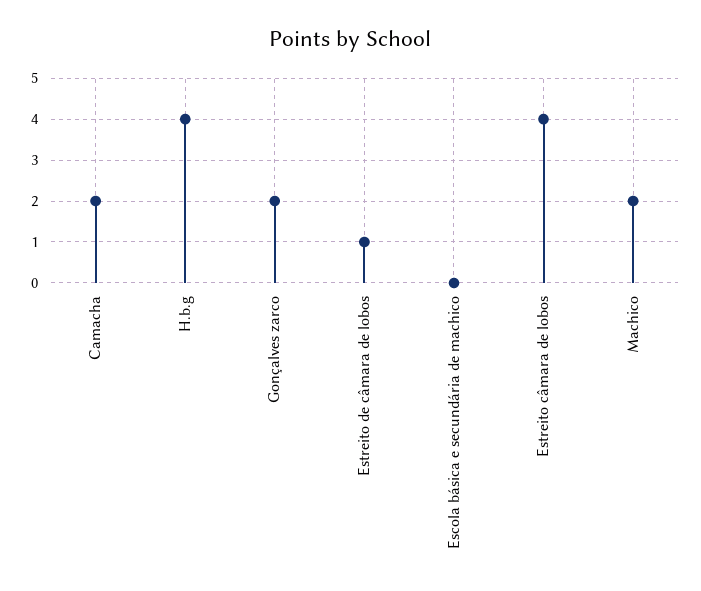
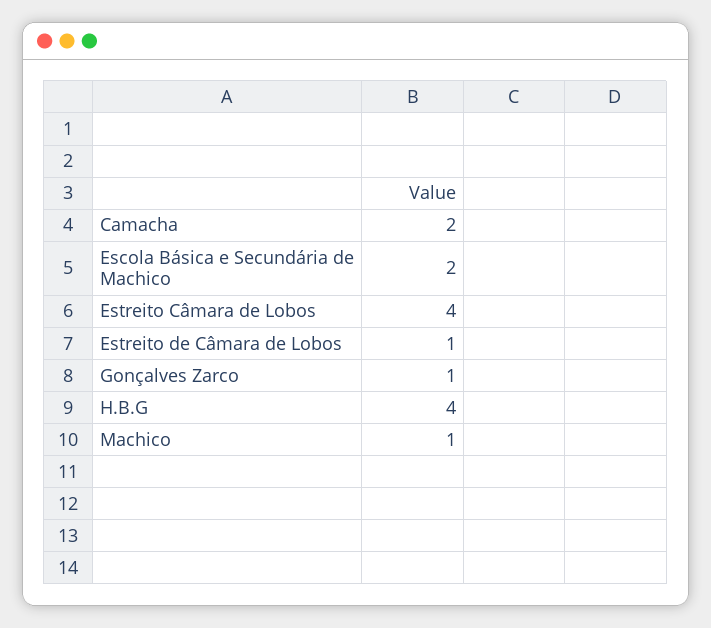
Gonçalves zarco: 2 -> 1
Escola básica e secundária de machico: 0 -> 2
Machico: 2 -> 1

